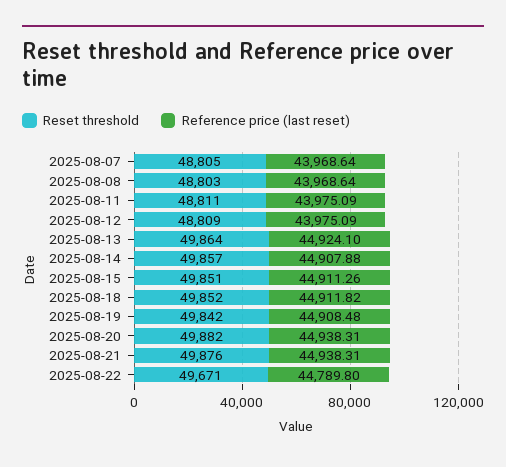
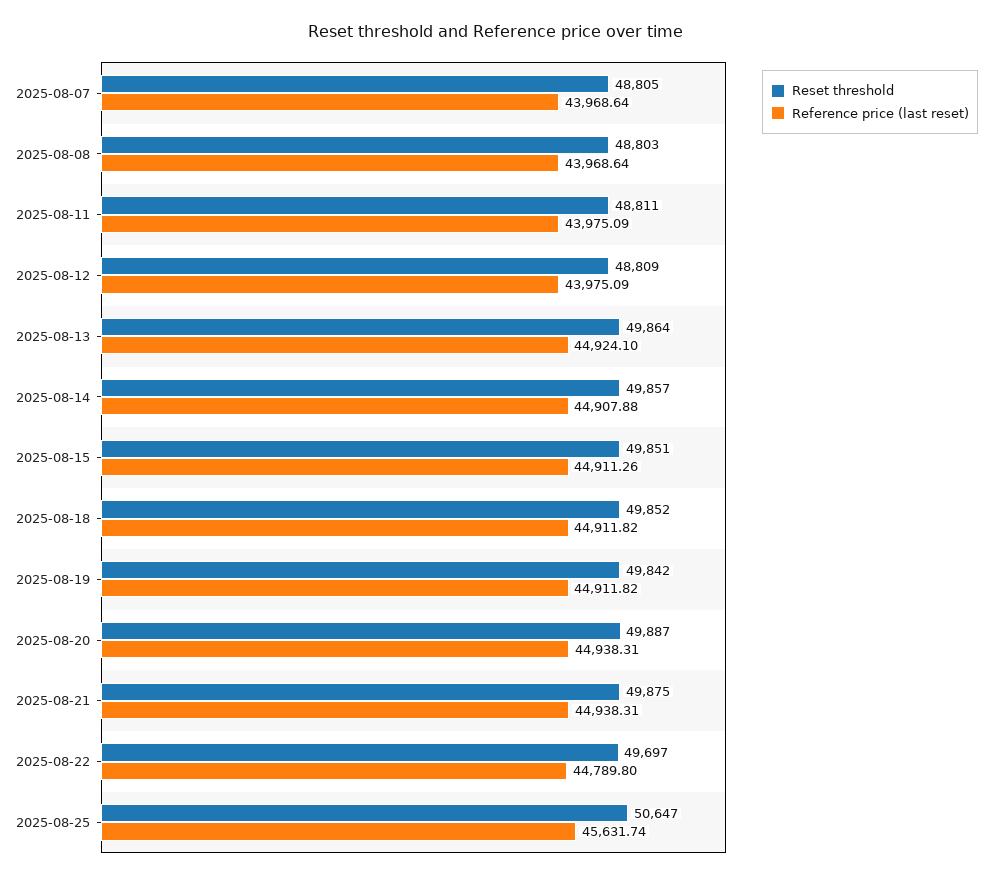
Reference price (last reset), 2025-08-19: 44908.48 -> 44911.82
Reset threshold, 2025-08-20: 49882 -> 49887
Reset threshold, 2025-08-21: 49876 -> 49875
Reset threshold, 2025-08-22: 49671 -> 49697
Reset threshold, 2025-08-25: none -> 50647
Reference price (last reset), 2025-08-25: none -> 45631.74

